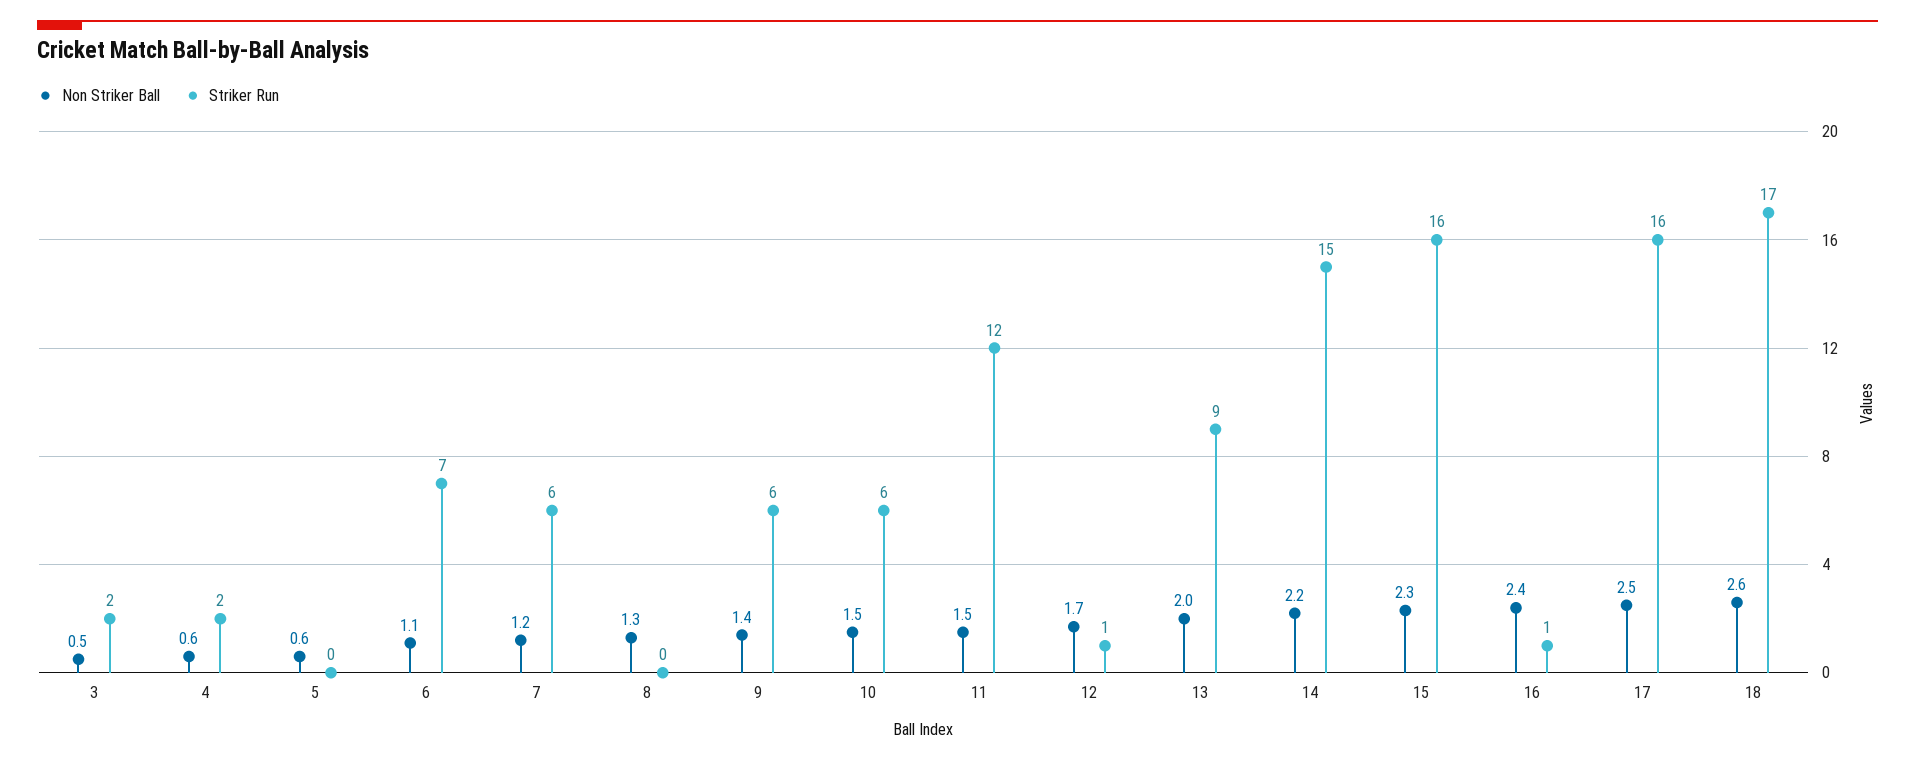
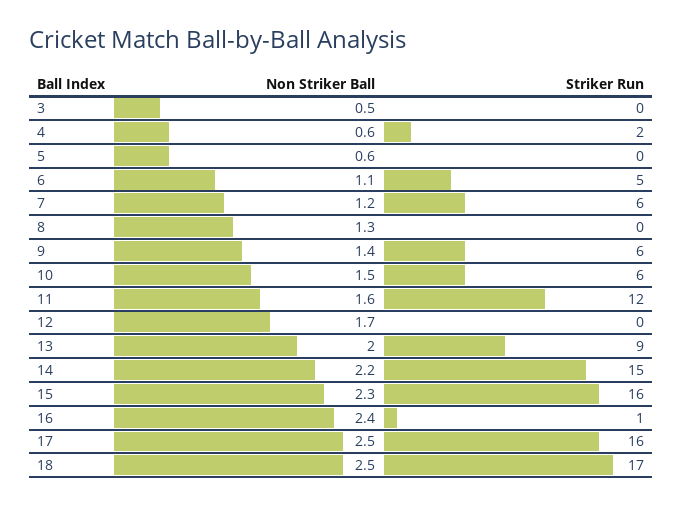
Striker Run, 3: 2 -> 0
Striker Run, 6: 7 -> 5
Non Striker Ball, 11: 1.5 -> 1.6
Striker Run, 12: 1 -> 0
Non Striker Ball, 18: 2.6 -> 2.5

